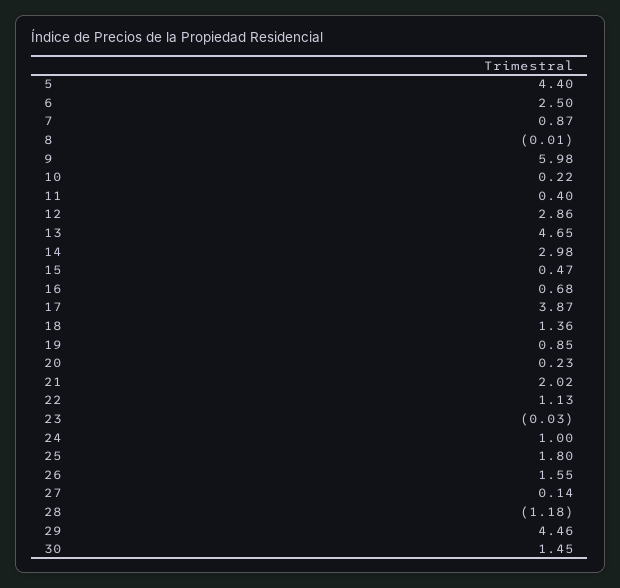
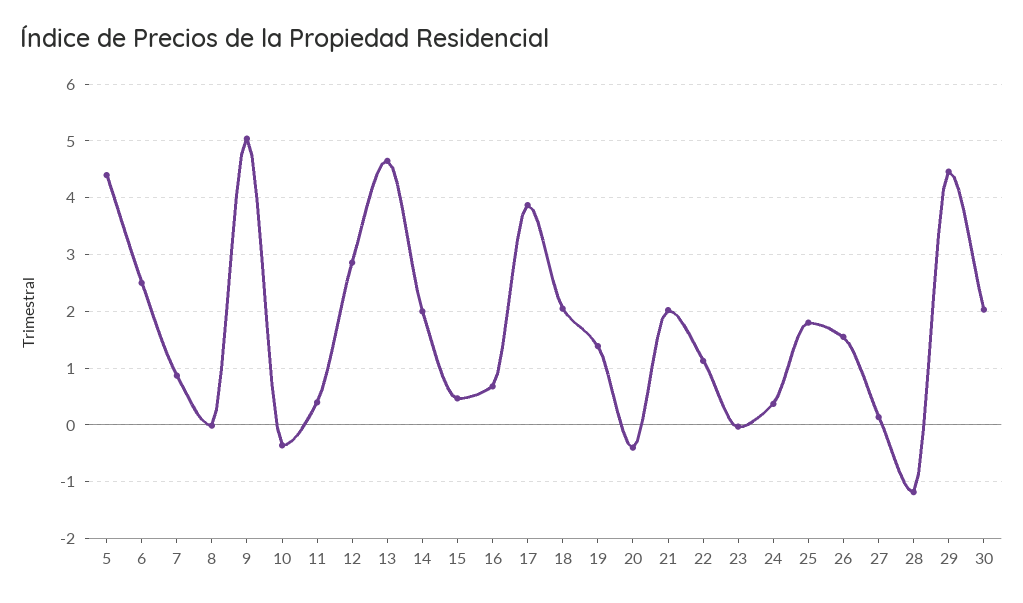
9: 5.98 -> 5
10: 0.22 -> -0.4
14: 2.98 -> 2
18: 1.36 -> 2
19: 0.85 -> 1.4
20: 0.23 -> -0.4
24: 1 -> 0.4
30: 1.45 -> 2

